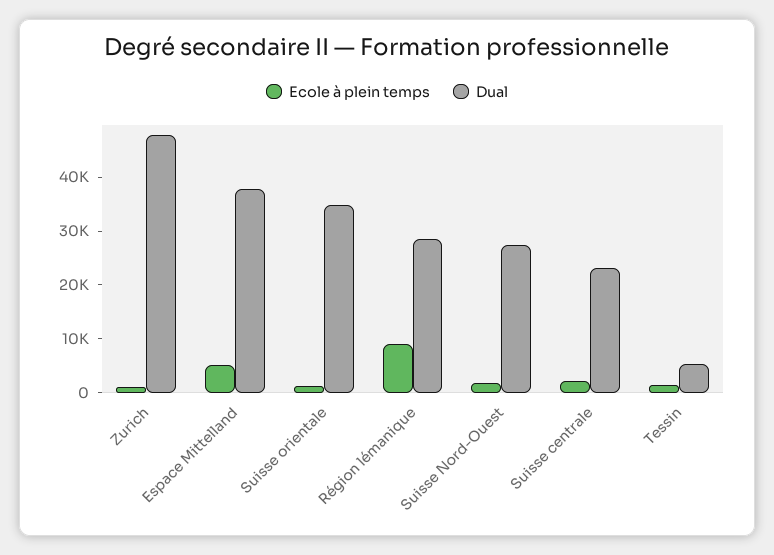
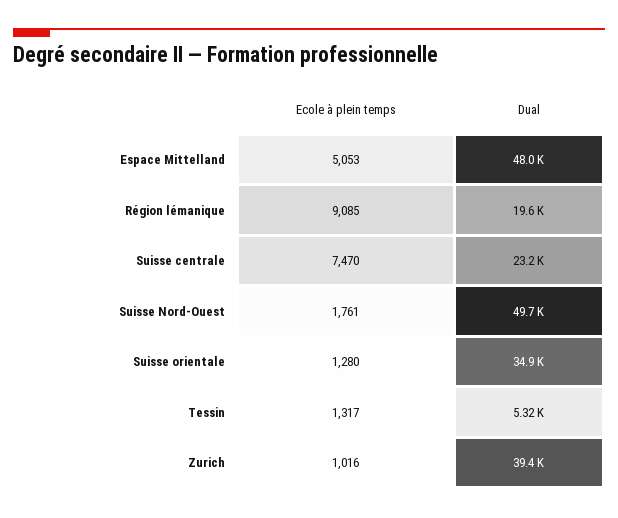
Dual, Zurich: 48000 -> 39400
Dual, Espace Mittelland: 38000 -> 48000
Dual, Région lémanique: 28000 -> 19600
Dual, Suisse Nord-Ouest: 28000 -> 49700
Ecole à plein temps, Suisse centrale: 2000 -> 7470

